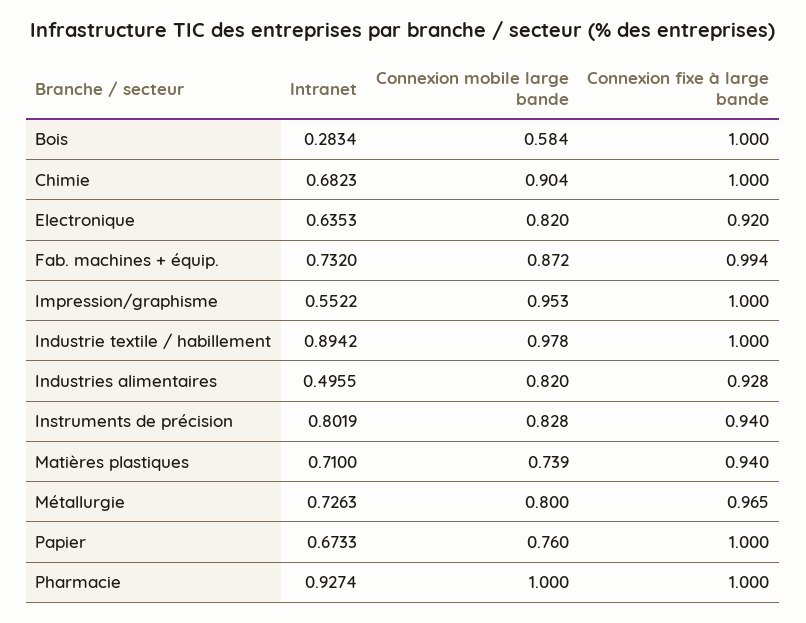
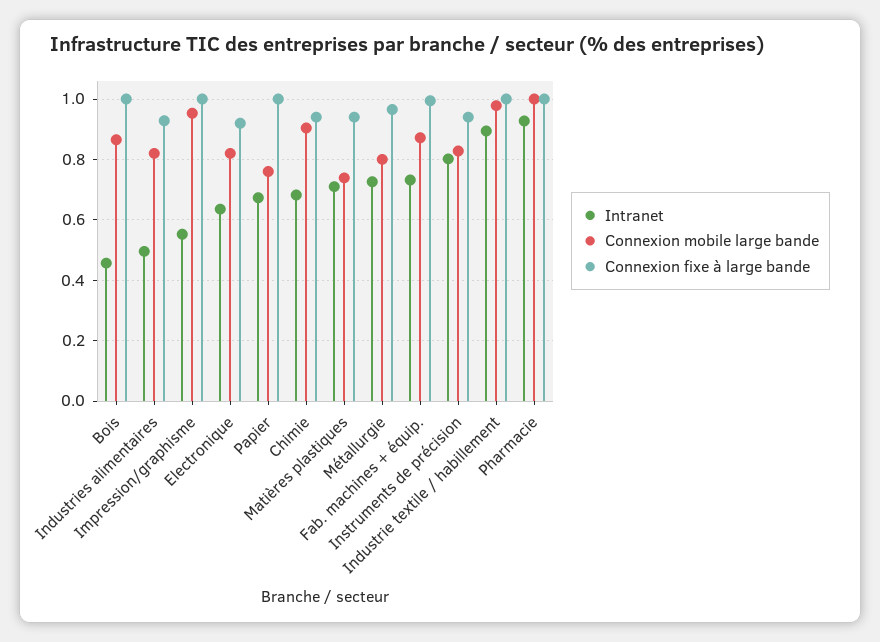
Intranet, Bois: 0.2834 -> 0.46
Connexion mobile large bande, Bois: 0.584 -> 0.86
Connexion fixe à large bande, Chimie: 1 -> 0.94

